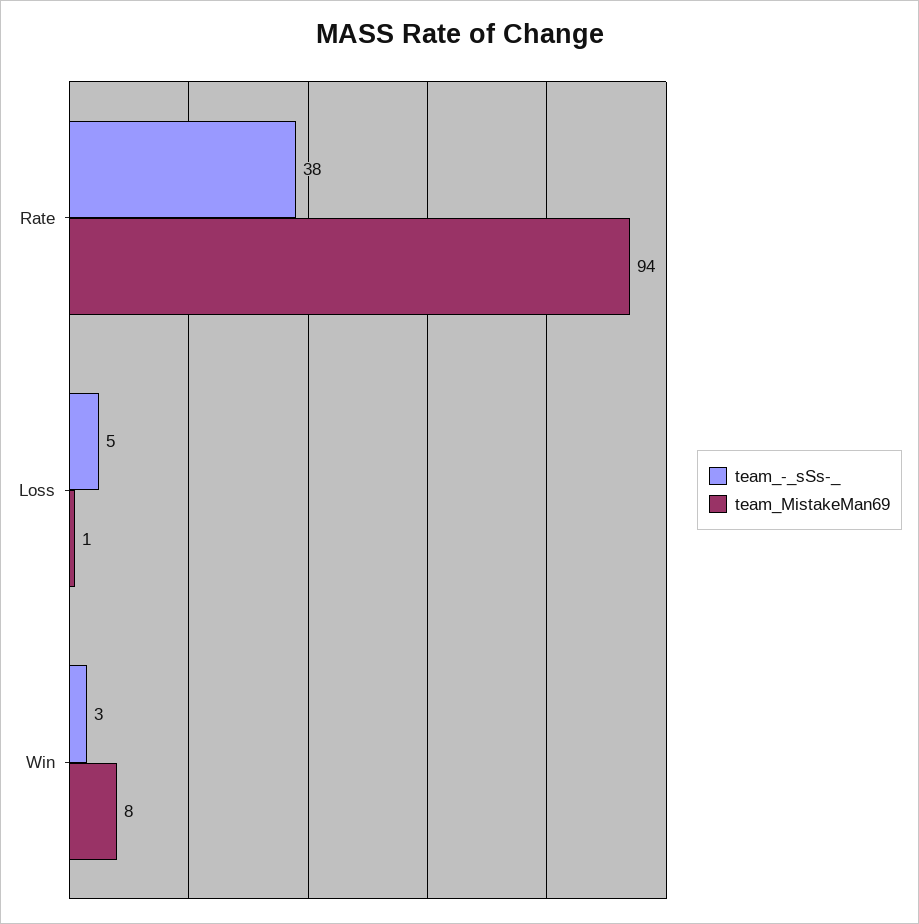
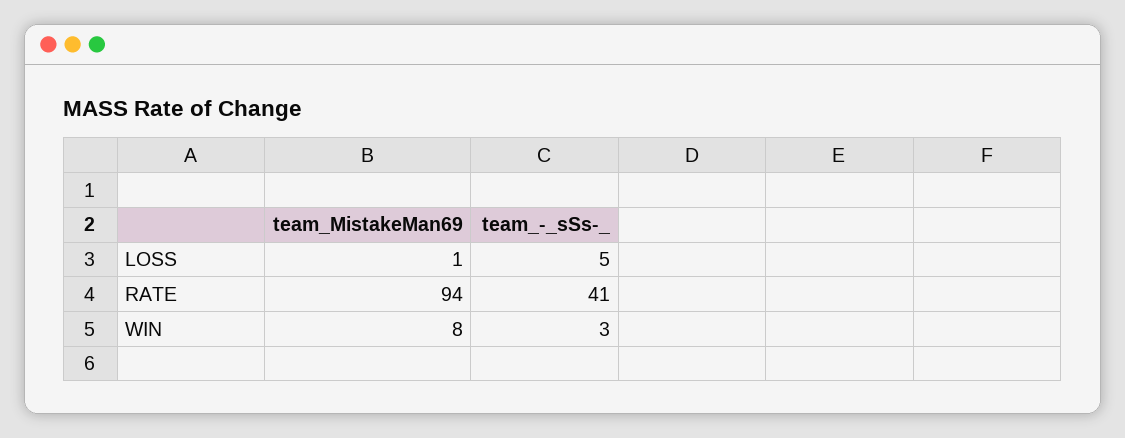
team_-_sSs-_, Rate: 38 -> 41

